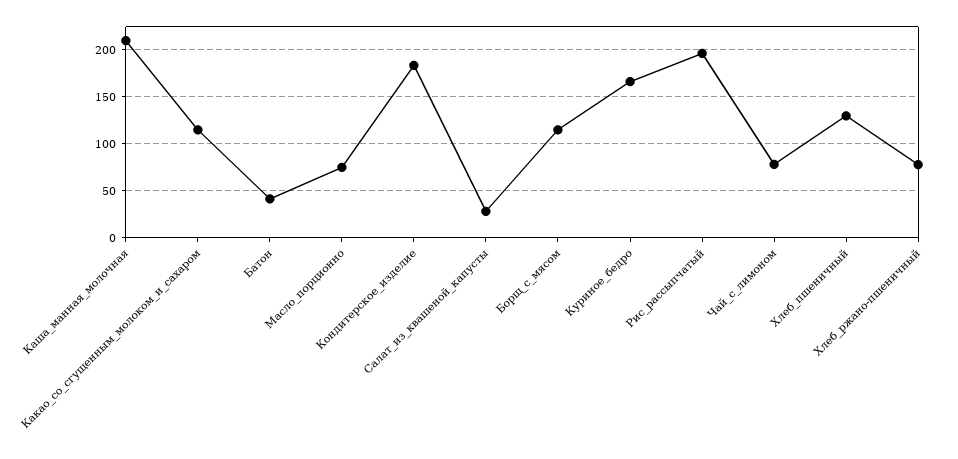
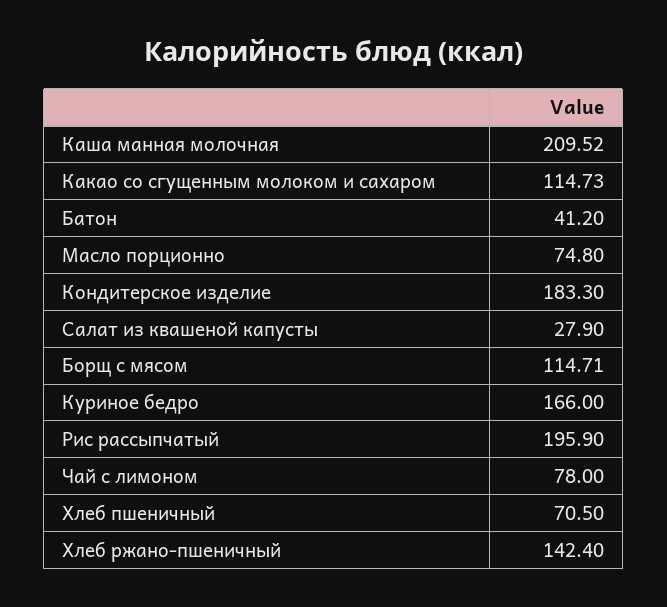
Хлеб_пшеничный: 130 -> 70.5
Хлеб_ржано-пшеничный: 80 -> 142.4

